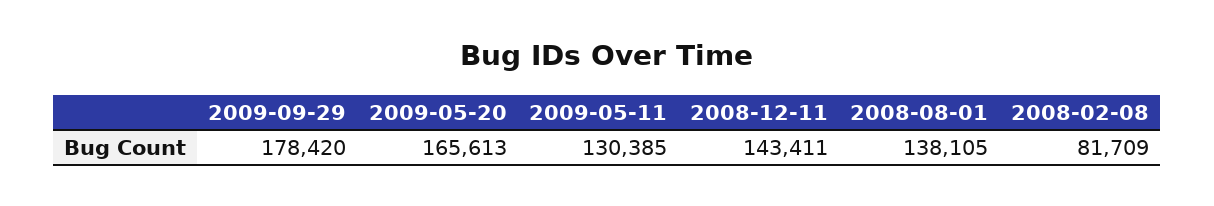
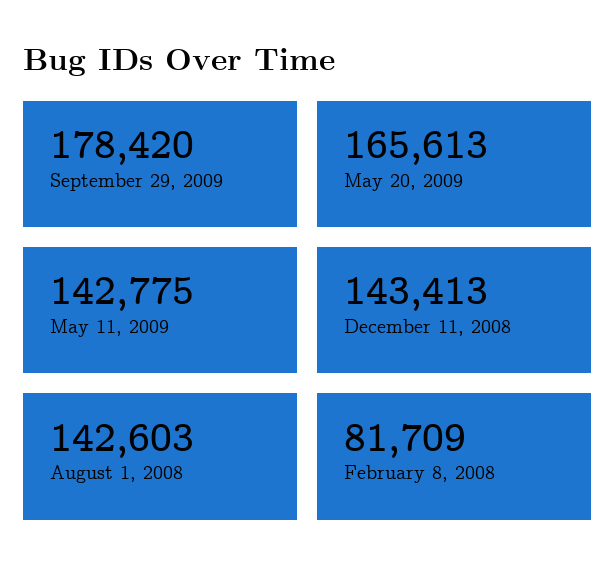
2009-05-11: 130385 -> 142775
2008-12-11: 143411 -> 143413
2008-08-01: 138105 -> 142603

